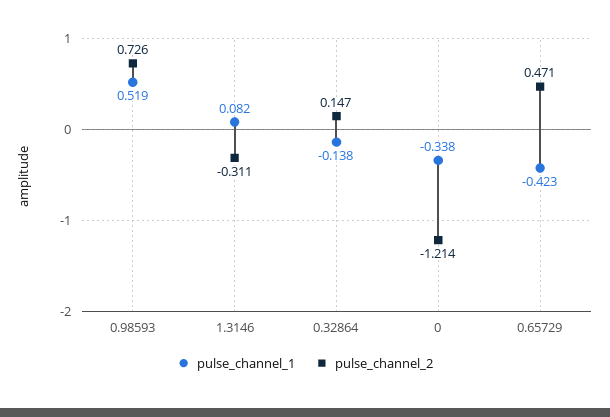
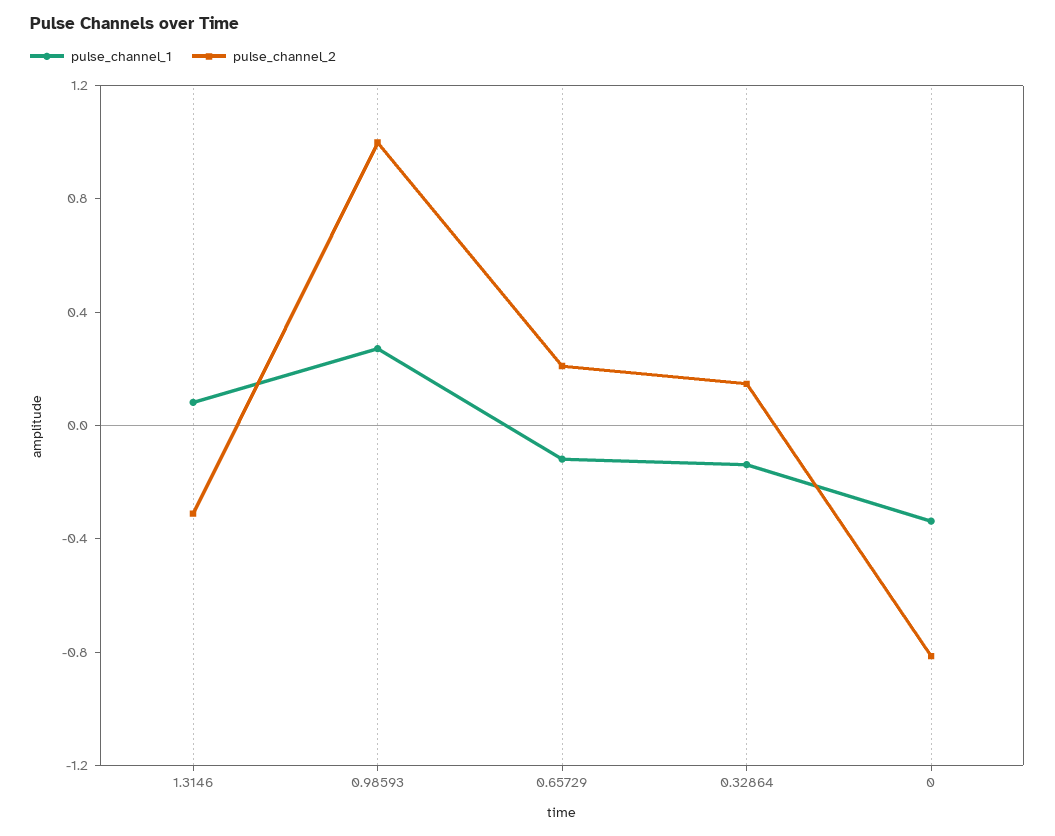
pulse_channel_1, 0.98593: 0.519 -> 0.3
pulse_channel_2, 0.98593: 0.726 -> 1
pulse_channel_2, 0: -1.214 -> -0.8
pulse_channel_1, 0.65729: -0.423 -> -0.1
pulse_channel_2, 0.65729: 0.471 -> 0.2

